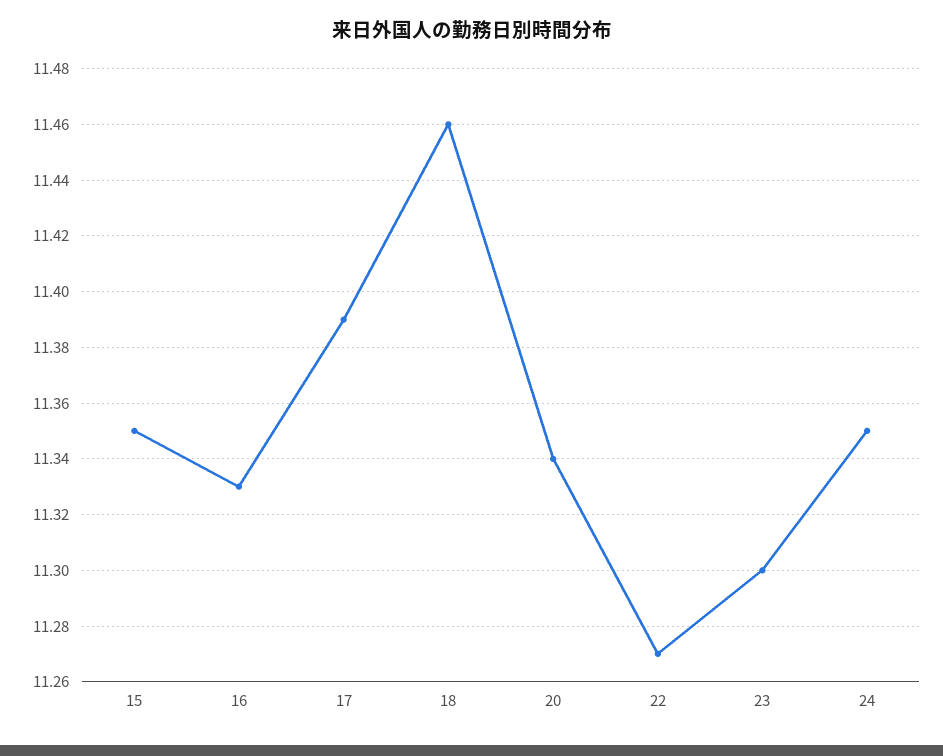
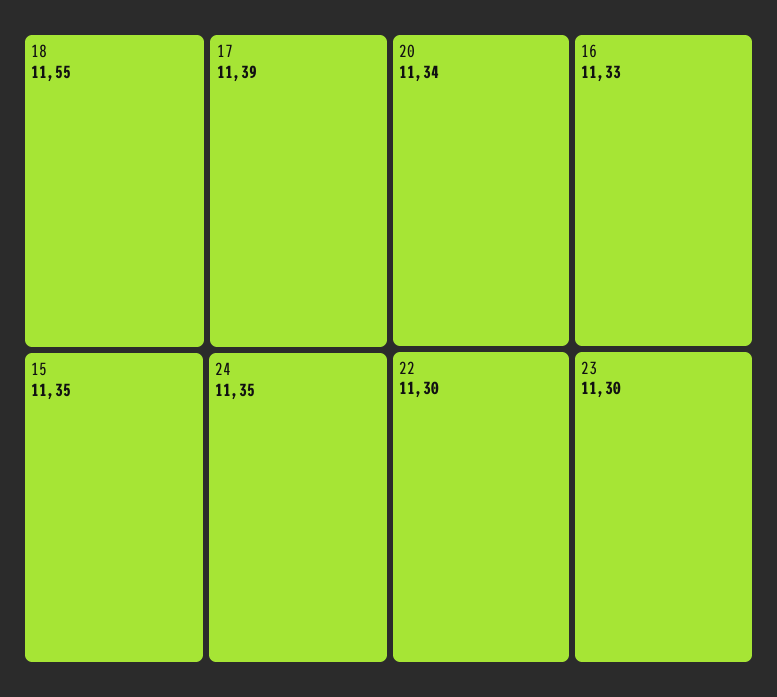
18: 11.46 -> 11.55
22: 11.27 -> 11.3

